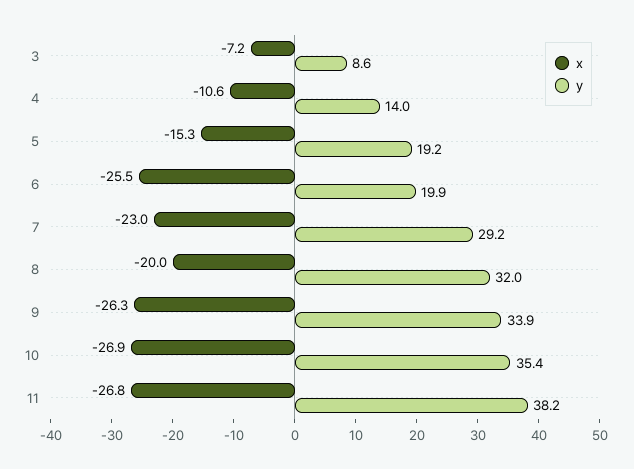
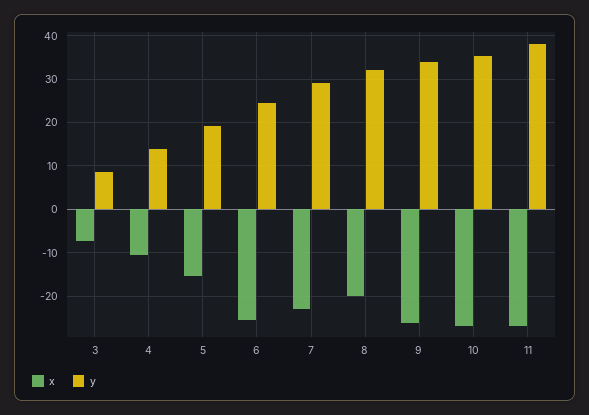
y, 6: 19.9 -> 24

